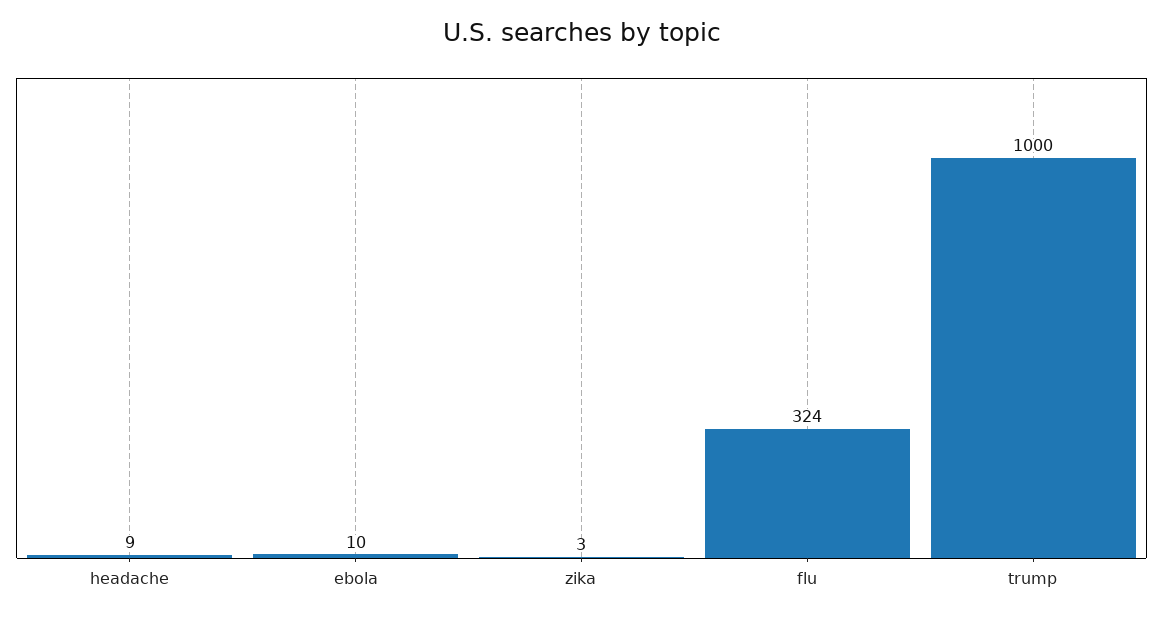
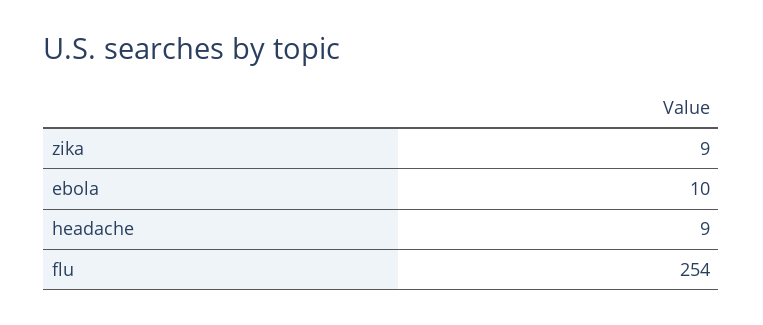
zika: 3 -> 9
flu: 324 -> 254
trump: 1000 -> none

